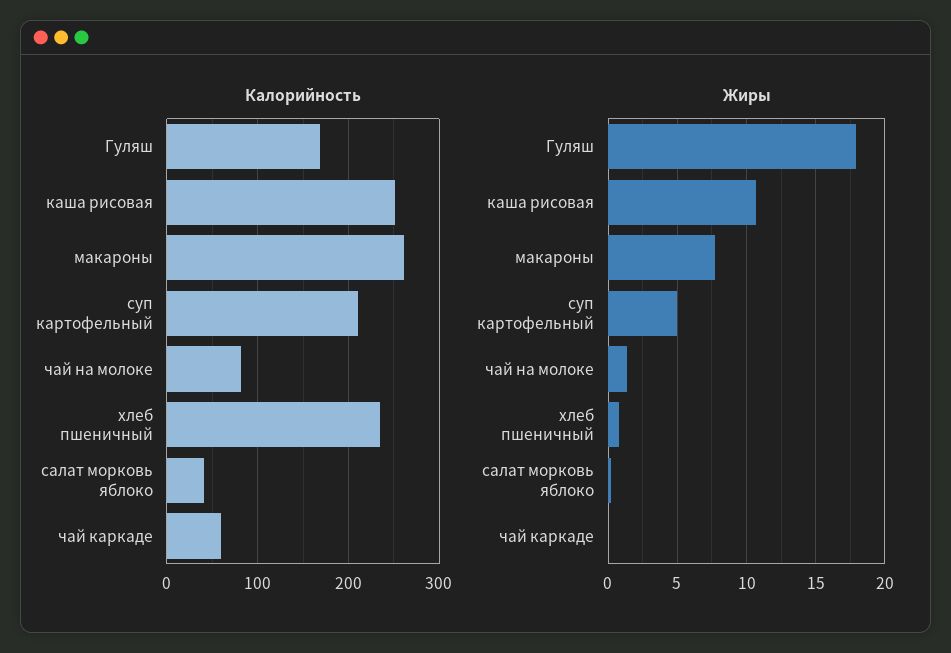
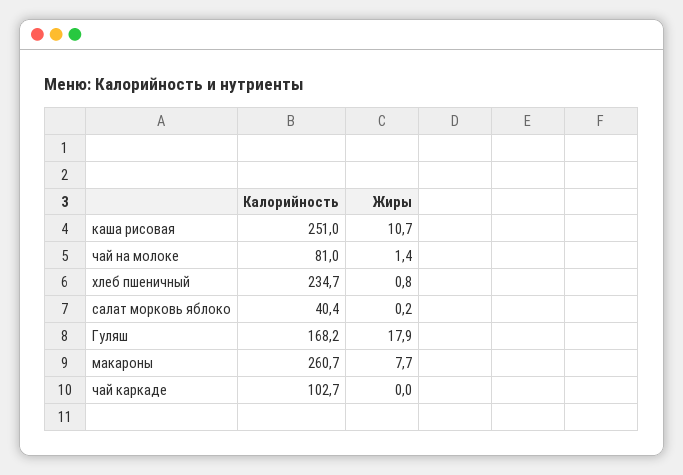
Калорийность, суп картофельный: 210 -> none
Калорийность, чай каркаде: 60 -> 102.7
Жиры, суп картофельный: 5 -> none

